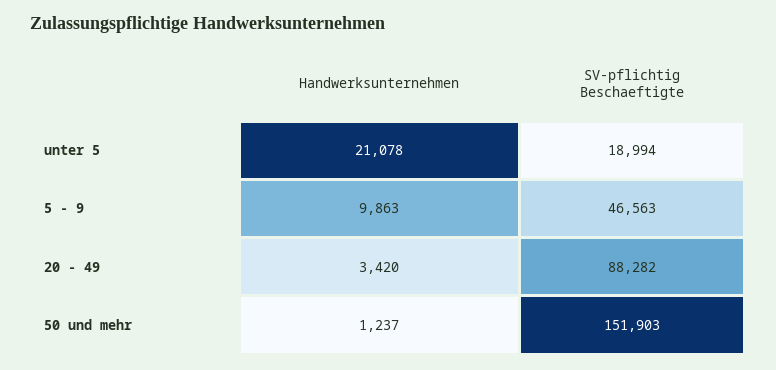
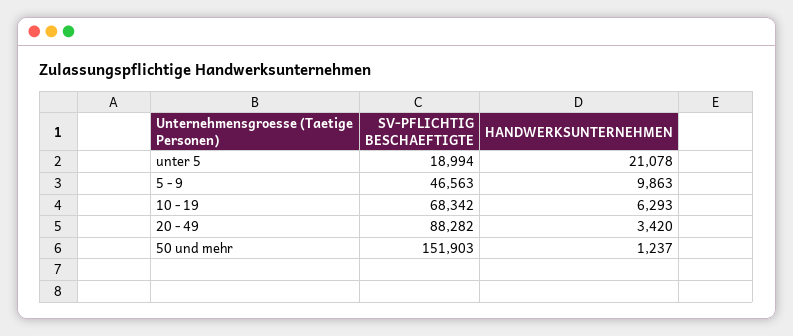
SV-pflichtig Beschaeftigte, 10 - 19: none -> 68342
Handwerksunternehmen, 10 - 19: none -> 6293

